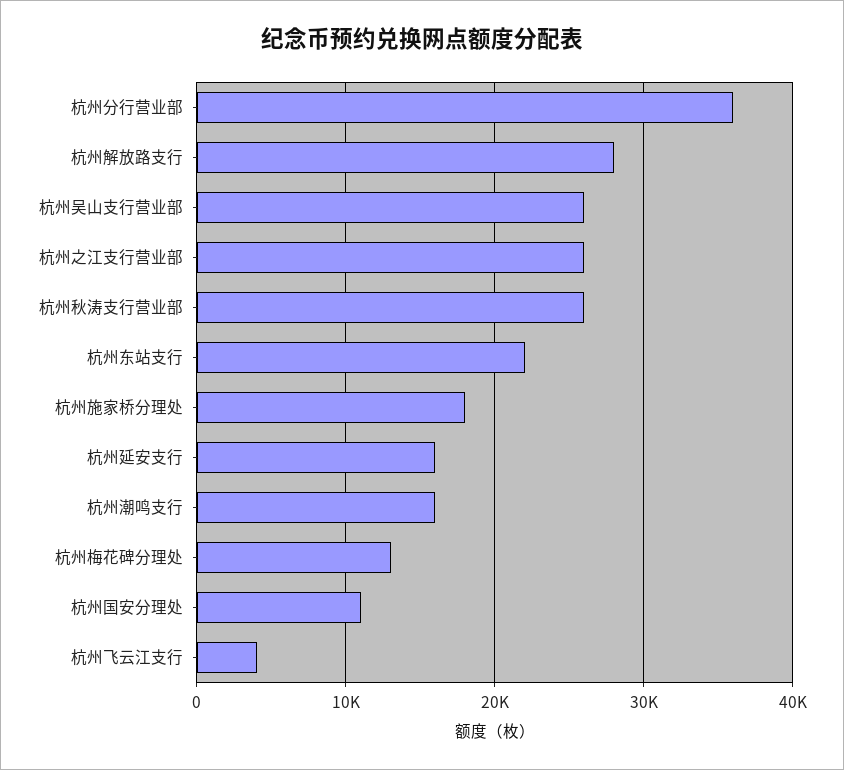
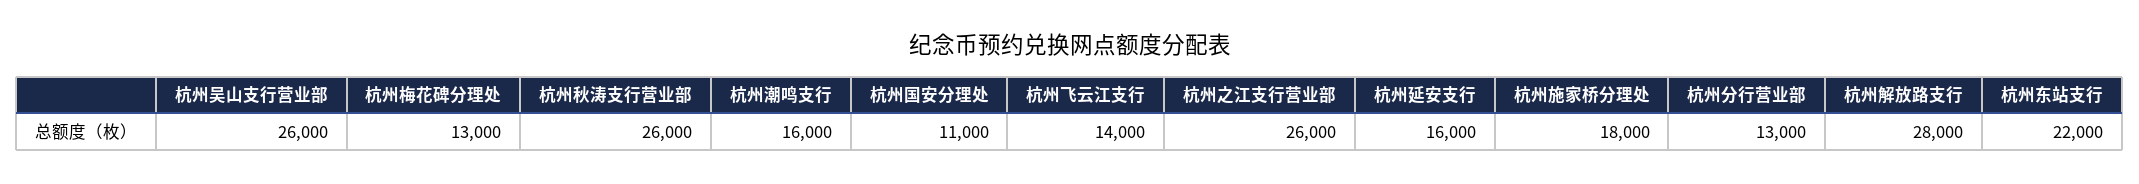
杭州分行营业部: 36000 -> 13000
杭州飞云江支行: 4000 -> 14000

